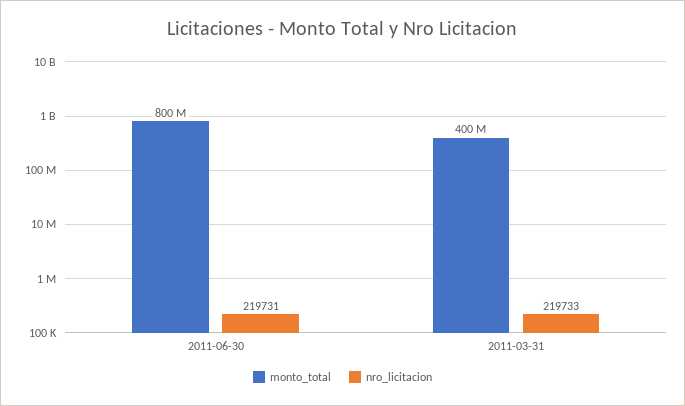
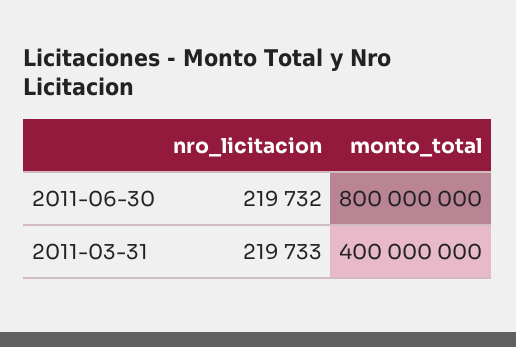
nro_licitacion, 2011-06-30: 219731 -> 219732

